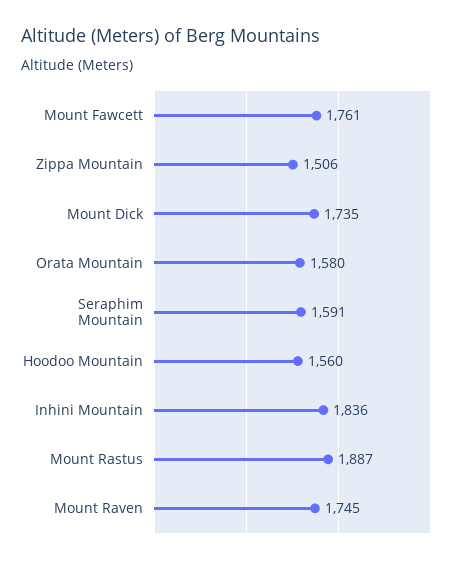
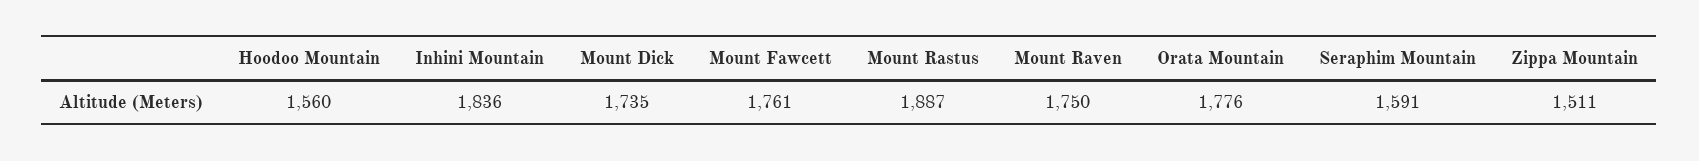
Zippa Mountain: 1506 -> 1511
Orata Mountain: 1580 -> 1776
Mount Raven: 1745 -> 1750

